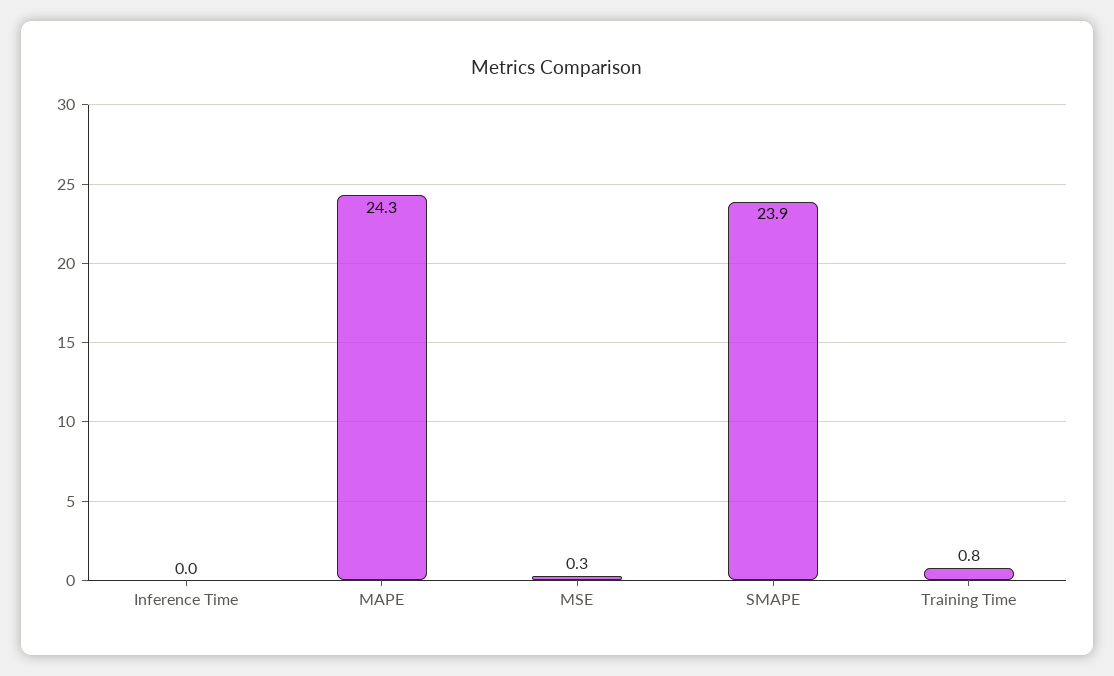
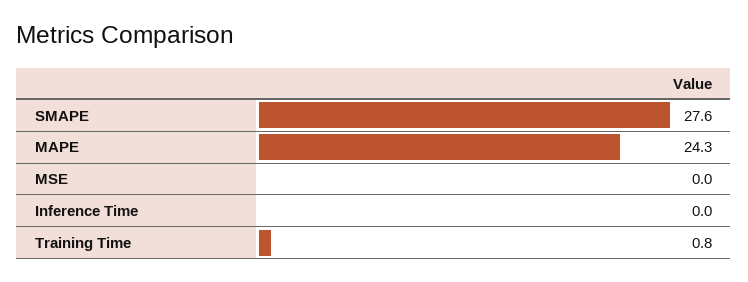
MSE: 0.3 -> 0
SMAPE: 23.9 -> 27.6

